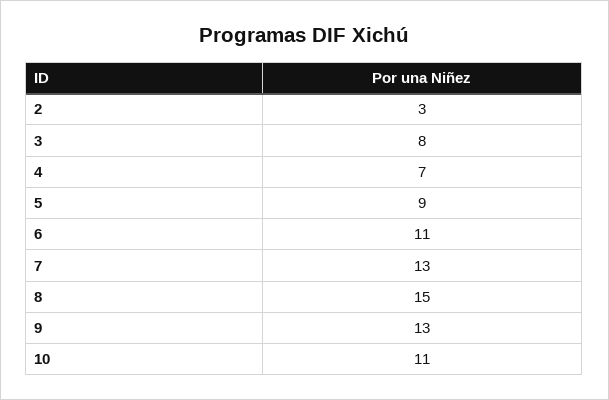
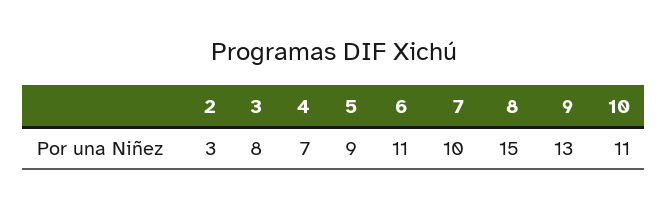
7: 13 -> 10

